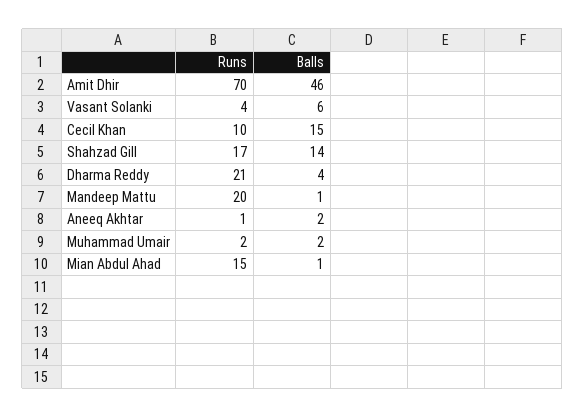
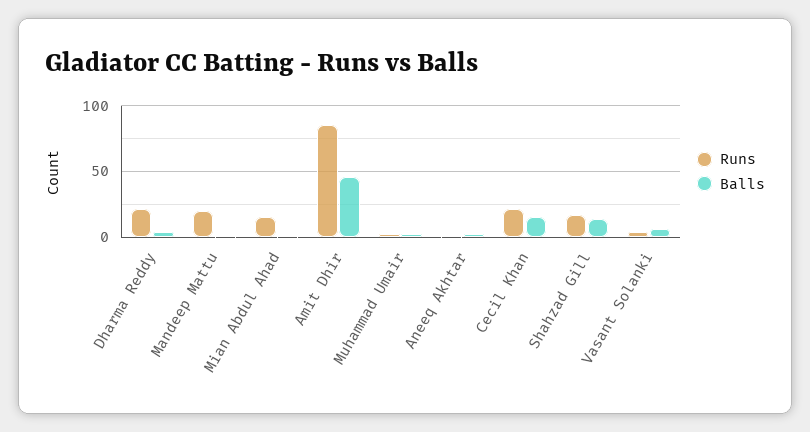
Runs, Amit Dhir: 70 -> 85
Runs, Cecil Khan: 10 -> 20

